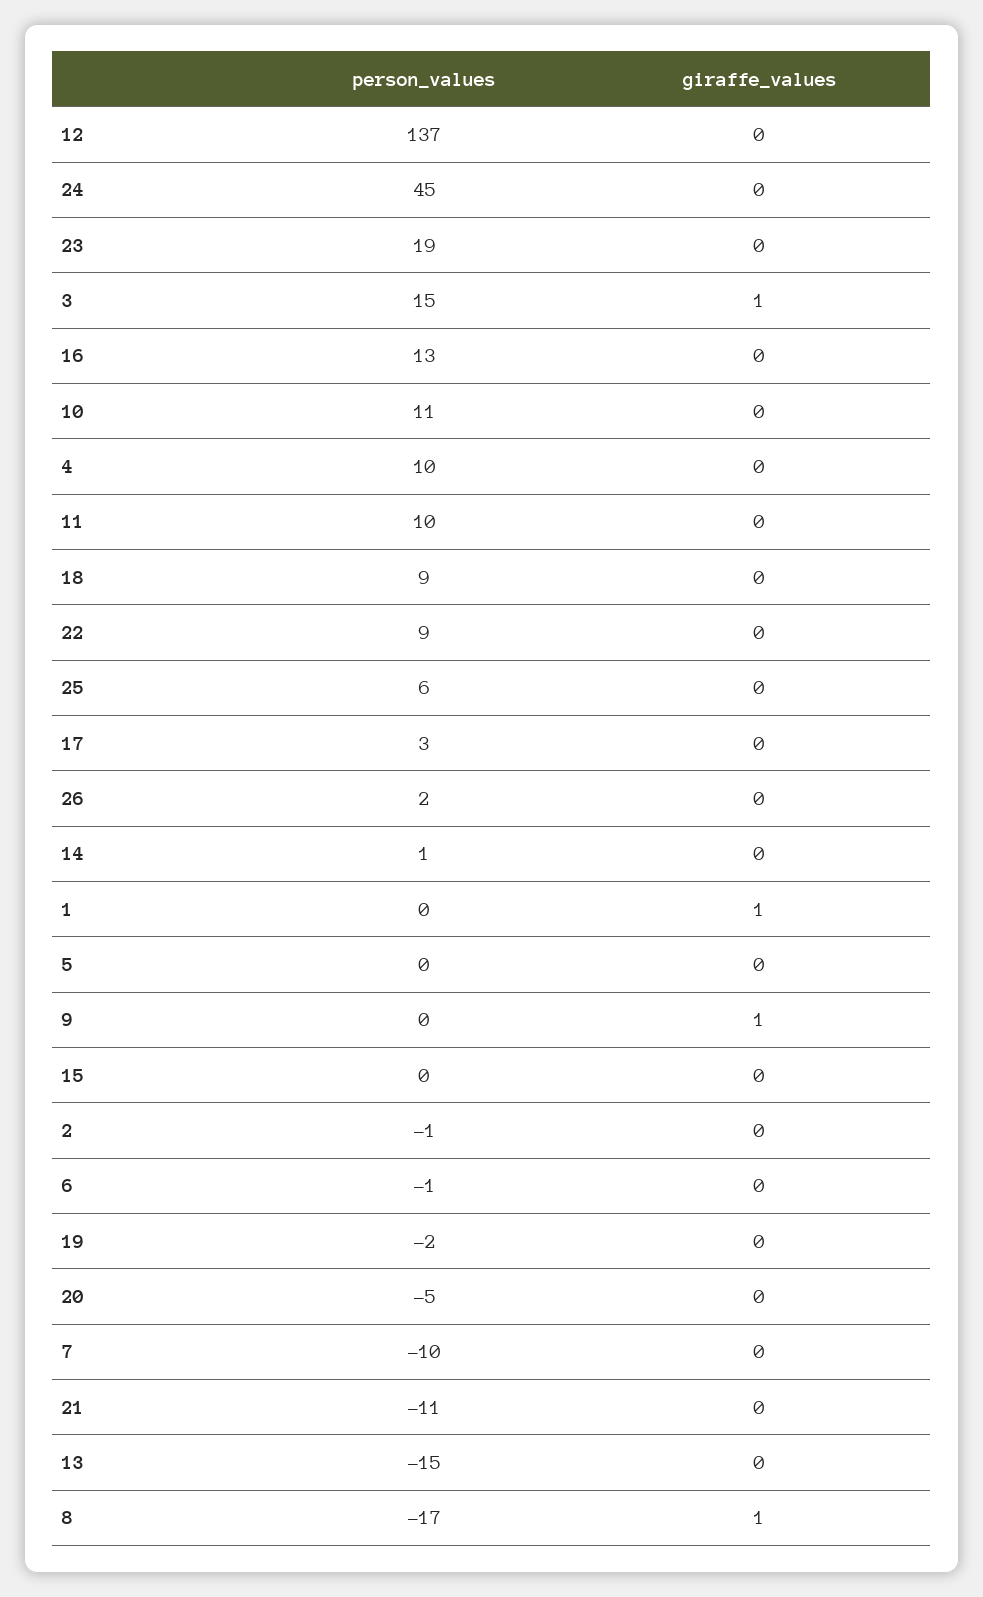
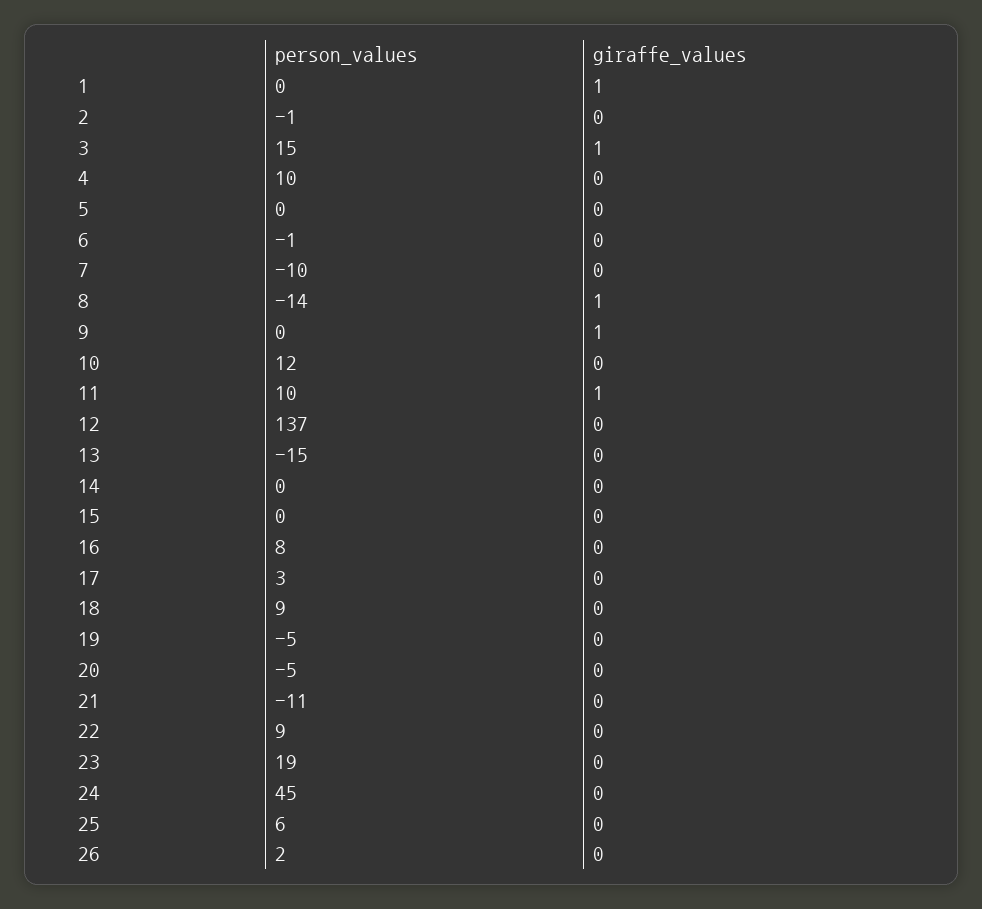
person_values, 16: 13 -> 8
person_values, 10: 11 -> 12
giraffe_values, 11: 0 -> 1
person_values, 14: 1 -> 0
person_values, 19: -2 -> -5
person_values, 8: -17 -> -14

